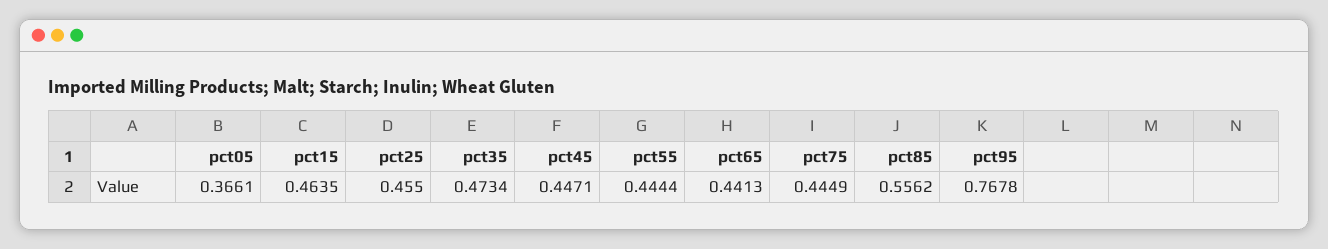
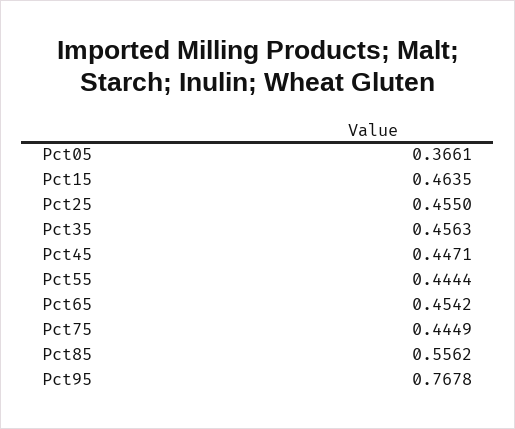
pct35: 0.4734 -> 0.4563
pct65: 0.4413 -> 0.4542

